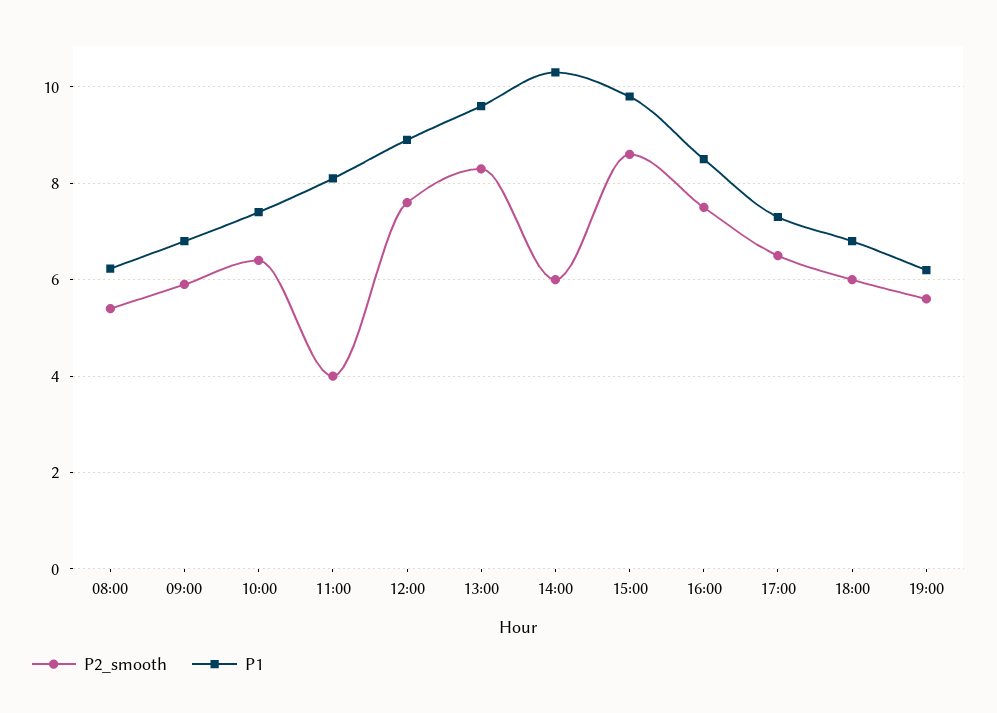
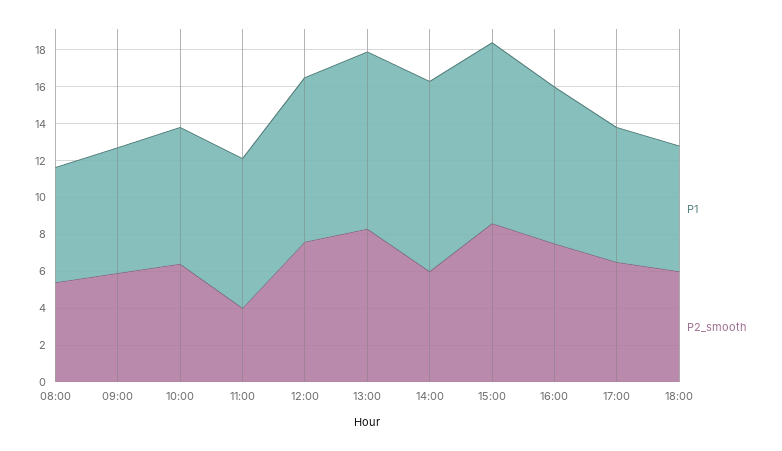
P2_smooth, 19:00: 5.6 -> none
P1, 19:00: 6.2 -> none

